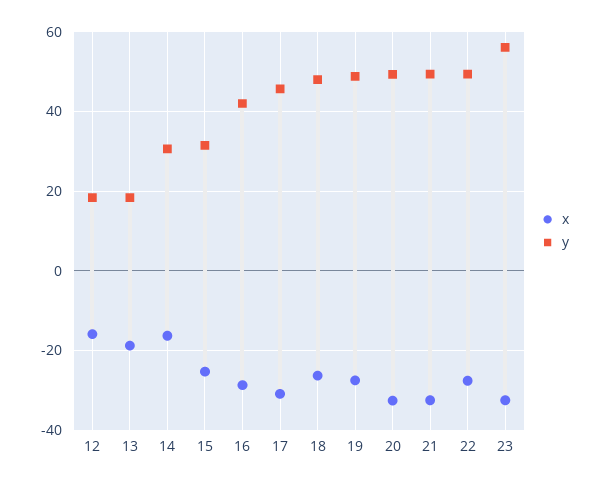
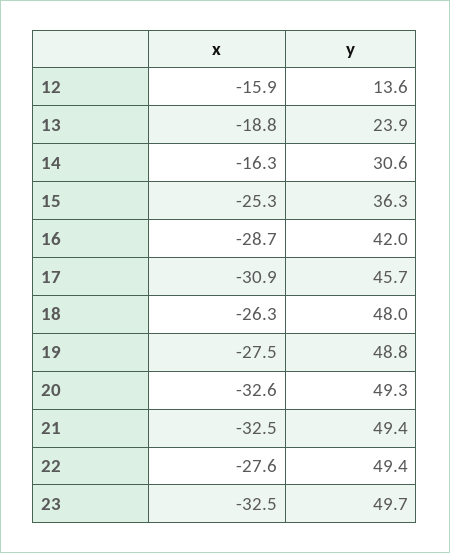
y, 12: 18 -> 13.6
y, 13: 18 -> 23.9
y, 15: 32 -> 36.3
y, 23: 56 -> 49.7

